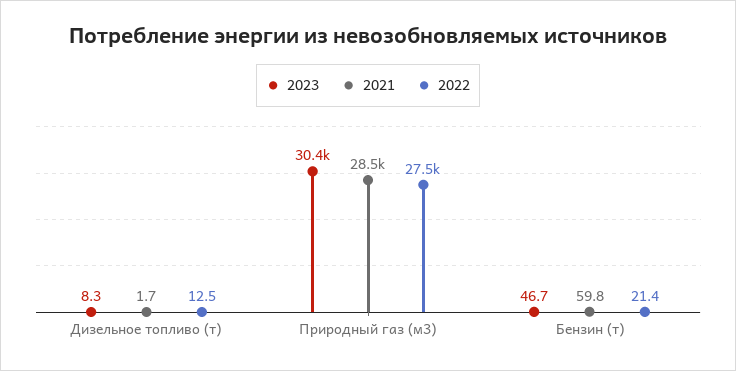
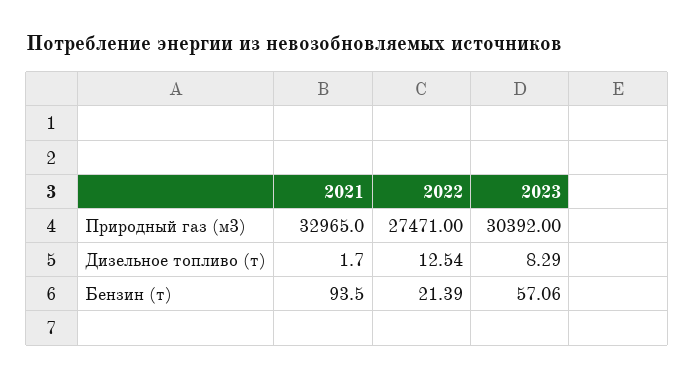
2021, Природный газ (м3): 28500 -> 32965
2023, Бензин (т): 46.7 -> 57.06
2021, Бензин (т): 59.8 -> 93.5

